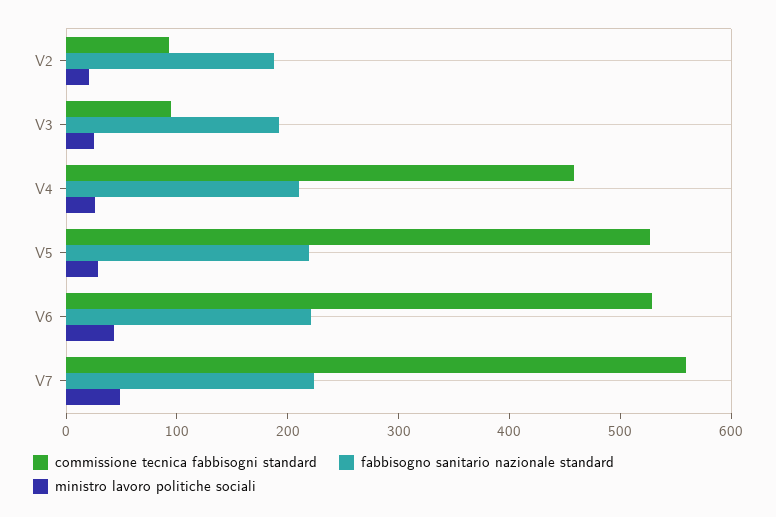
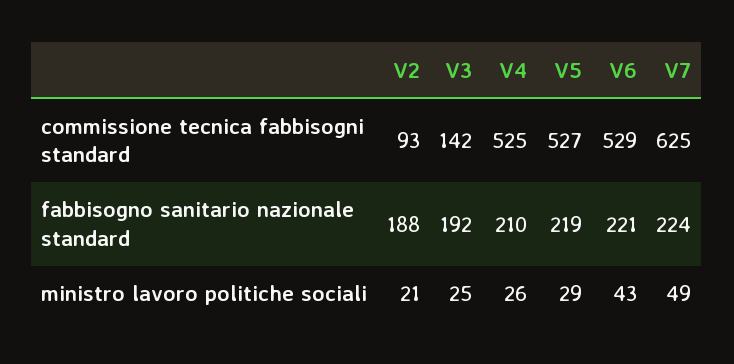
commissione tecnica fabbisogni standard, V3: 100 -> 142
commissione tecnica fabbisogni standard, V4: 460 -> 525
commissione tecnica fabbisogni standard, V7: 560 -> 625

